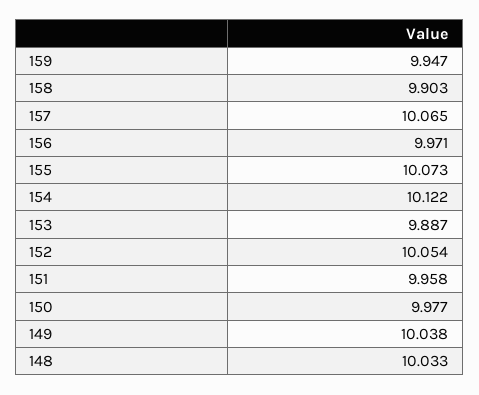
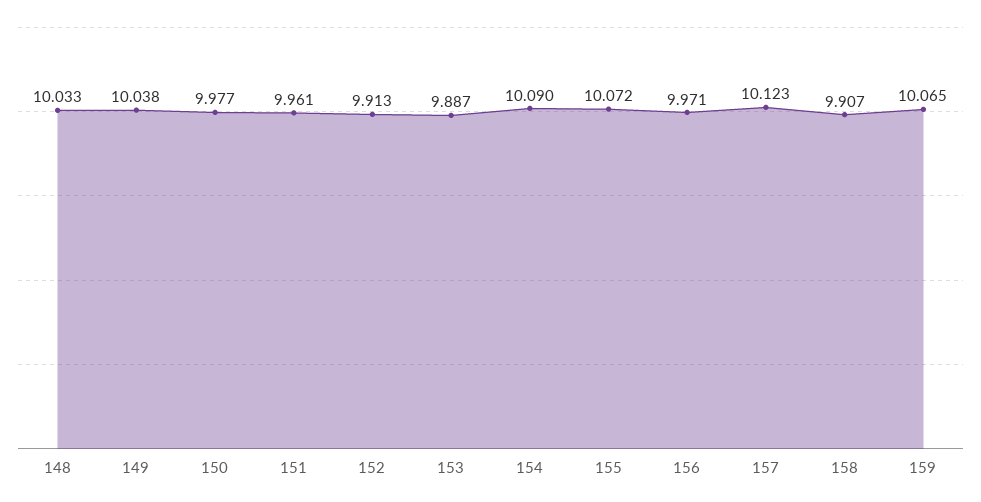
159: 9.947 -> 10.065
158: 9.903 -> 9.907
157: 10.065 -> 10.123
155: 10.073 -> 10.072
154: 10.122 -> 10.09
152: 10.054 -> 9.913
151: 9.958 -> 9.961

